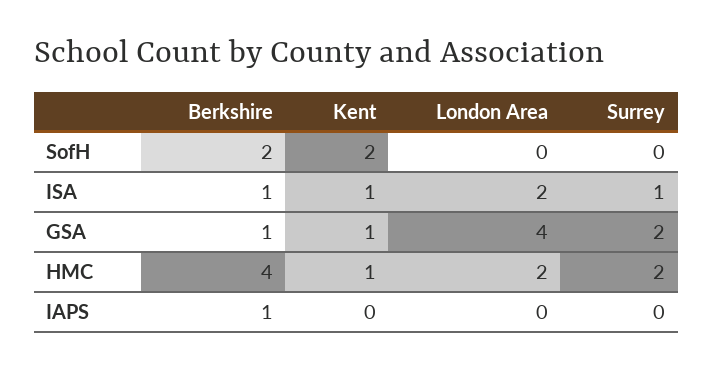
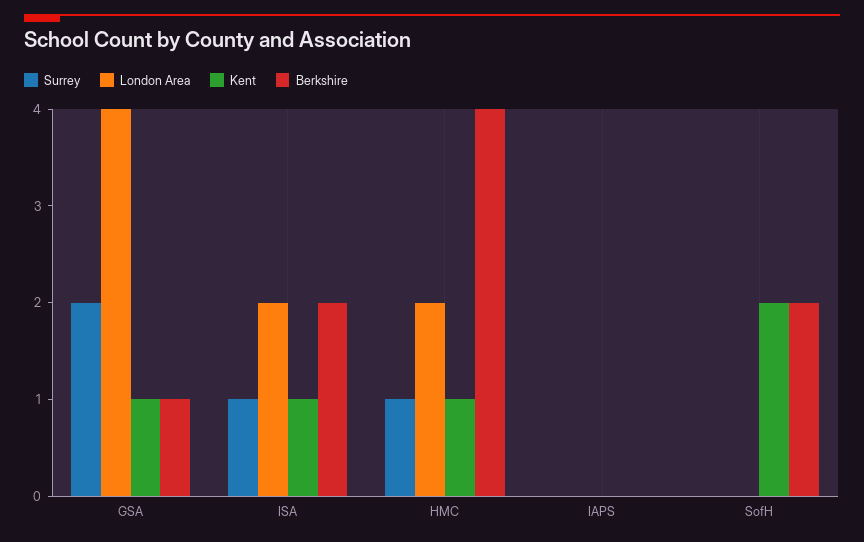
Berkshire, ISA: 1 -> 2
Surrey, HMC: 2 -> 1
Berkshire, IAPS: 1 -> 0

